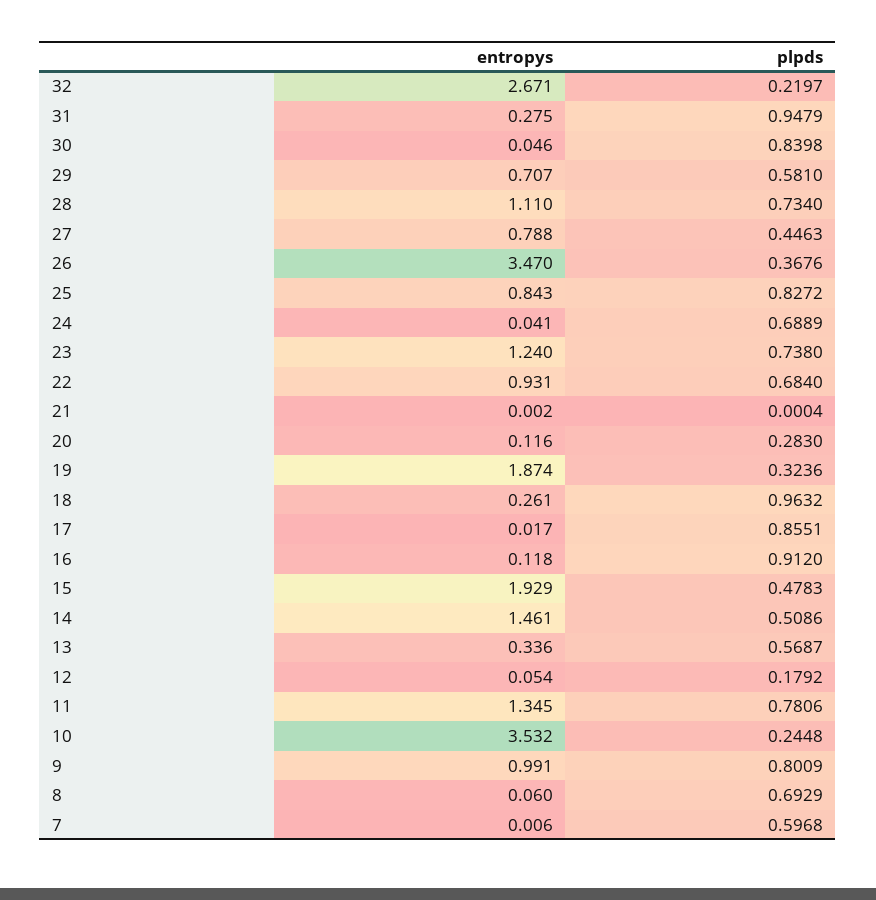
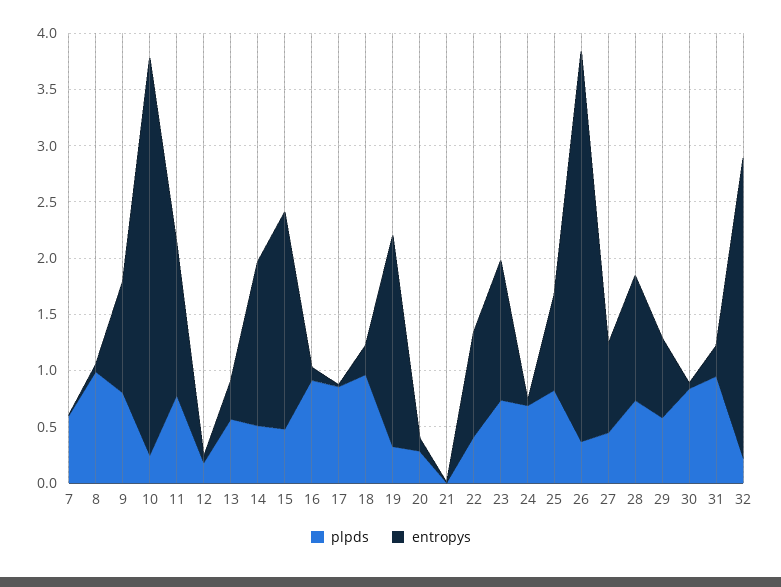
plpds, 22: 0.684 -> 0.4
plpds, 8: 0.6929 -> 1

